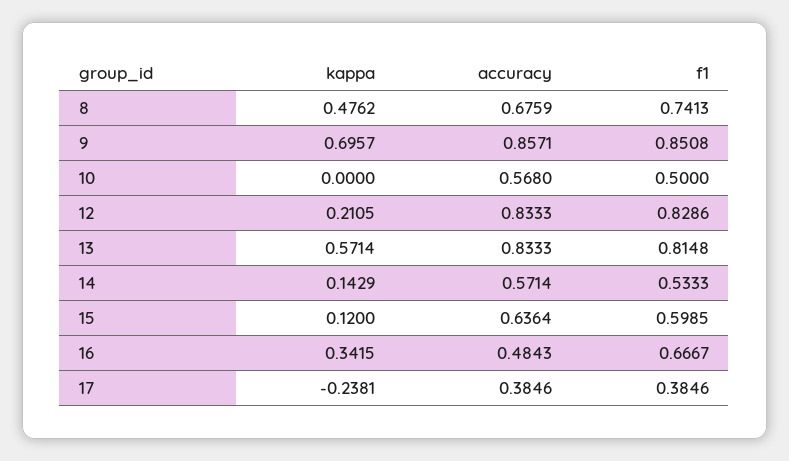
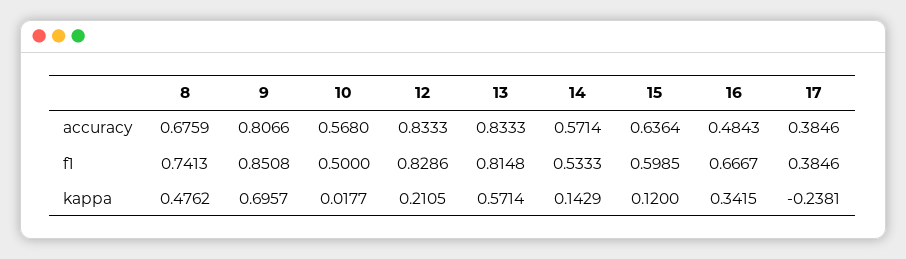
accuracy, 9: 0.8571 -> 0.8066
kappa, 10: 0 -> 0.0177

